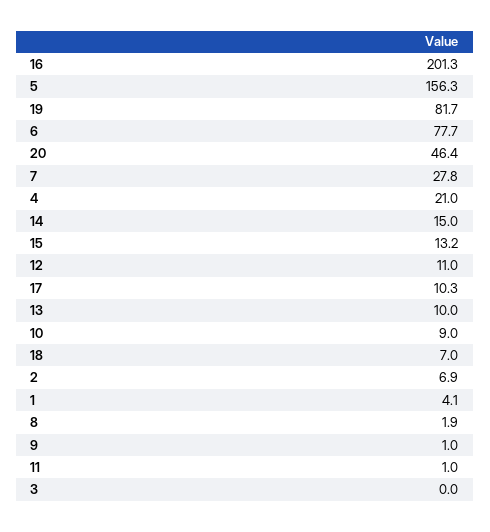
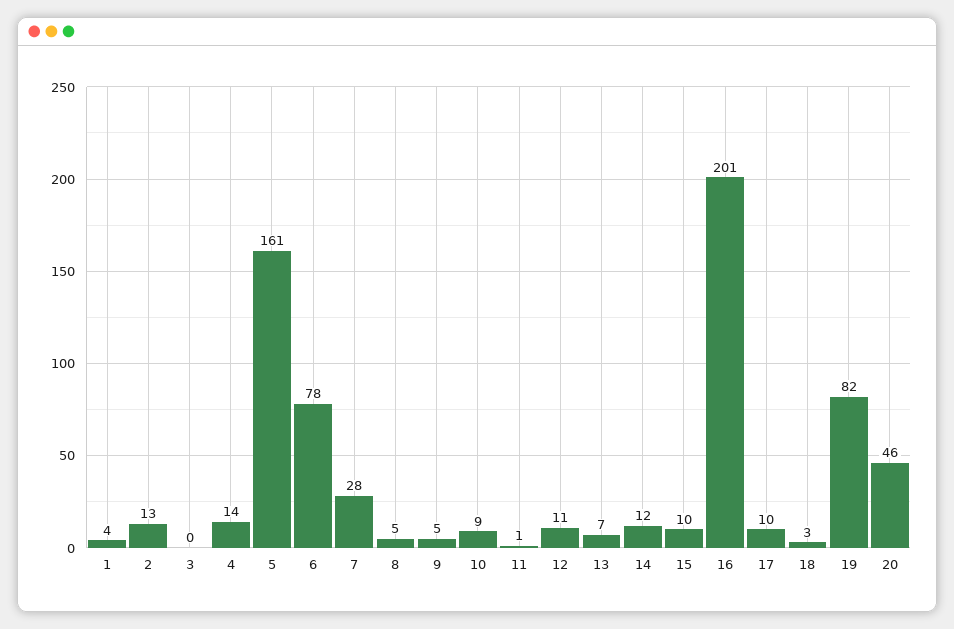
5: 156.3 -> 161
4: 21 -> 14
14: 15 -> 12
15: 13.2 -> 10
13: 10 -> 7
18: 7 -> 3
2: 6.9 -> 13
8: 1.9 -> 5
9: 1 -> 5

